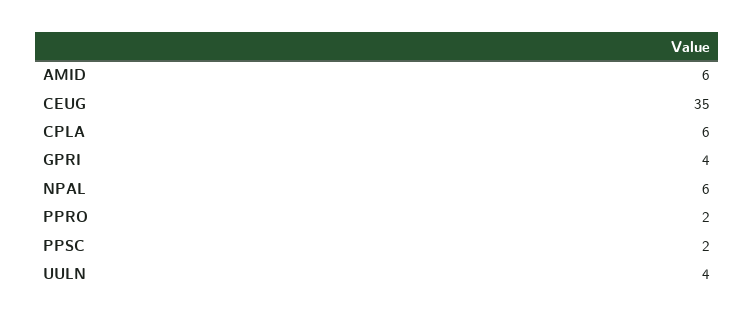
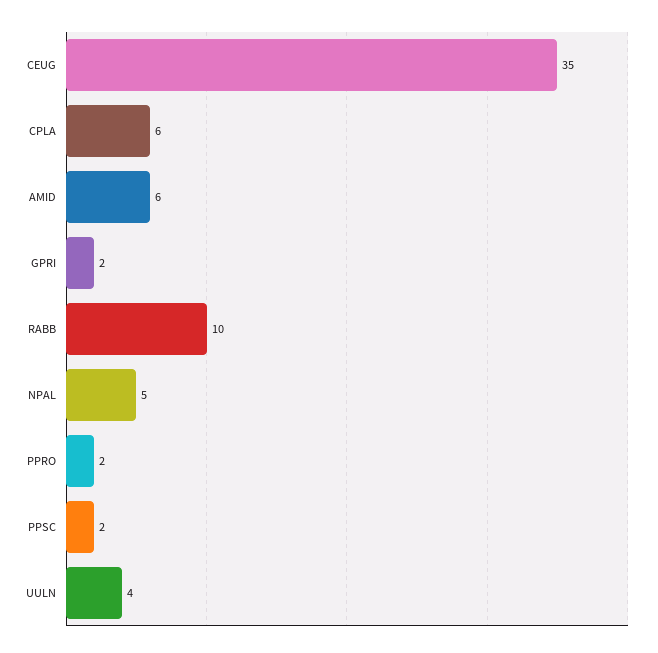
GPRI: 4 -> 2
NPAL: 6 -> 5
RABB: none -> 10

